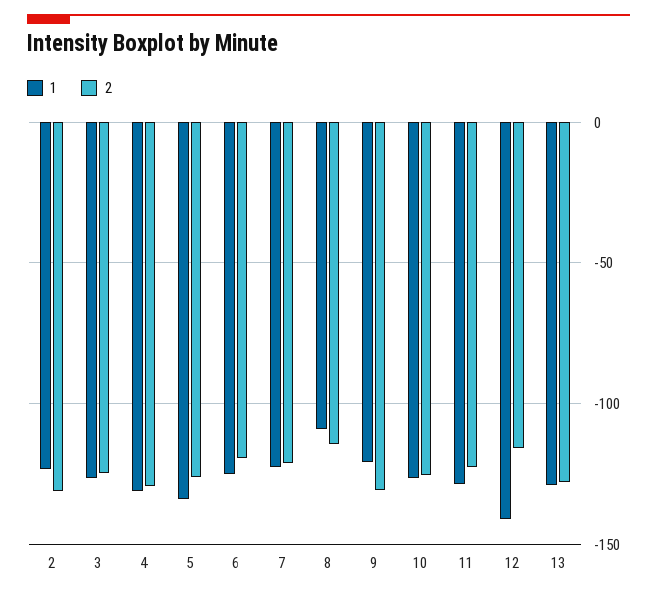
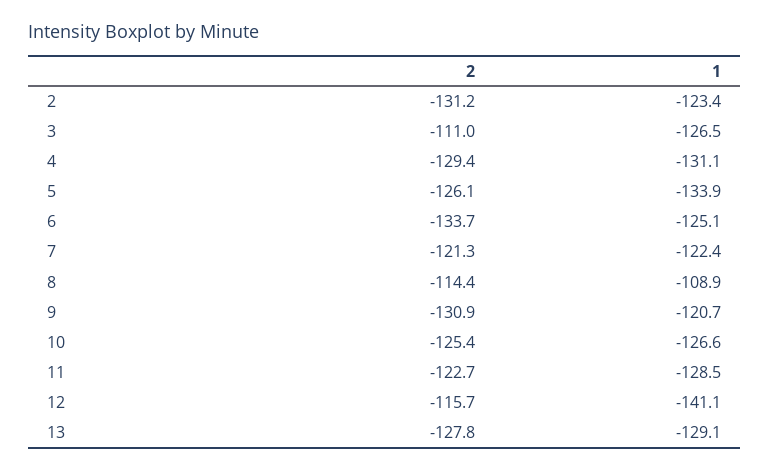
2, 3: -125 -> -111
2, 6: -120 -> -133.7

